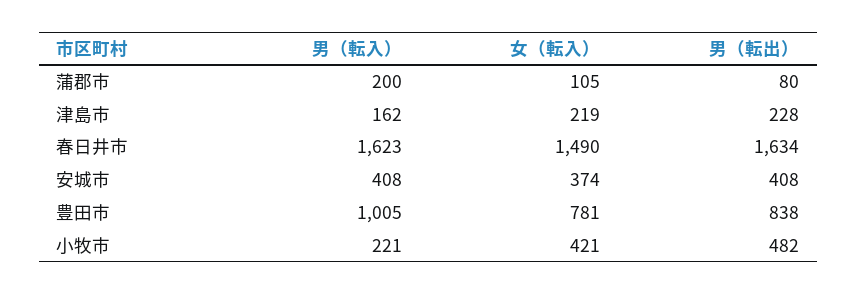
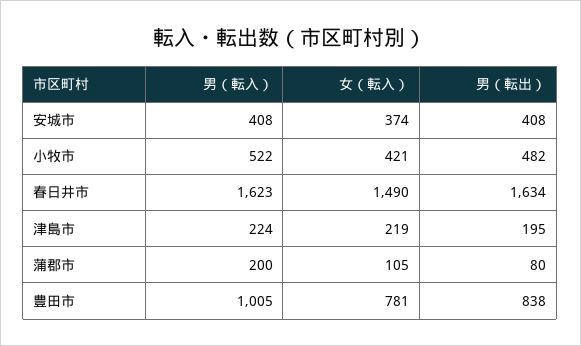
男（転入）, 津島市: 162 -> 224
男（転出）, 津島市: 228 -> 195
男（転入）, 小牧市: 221 -> 522

